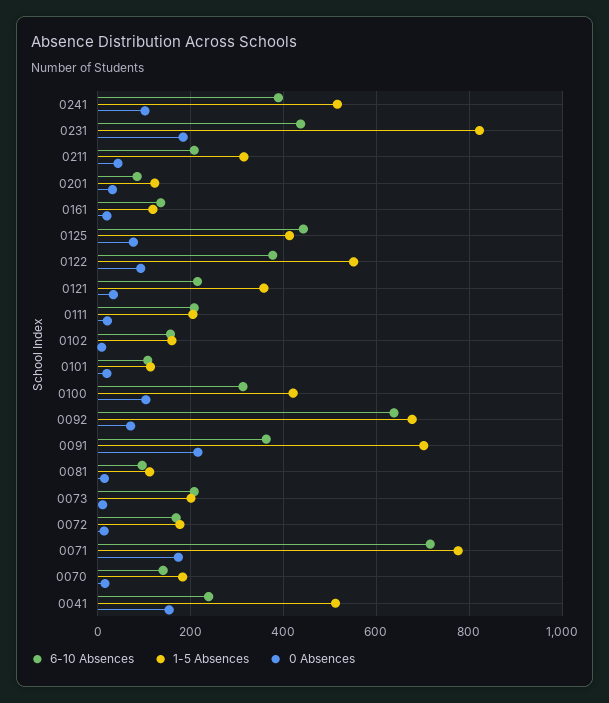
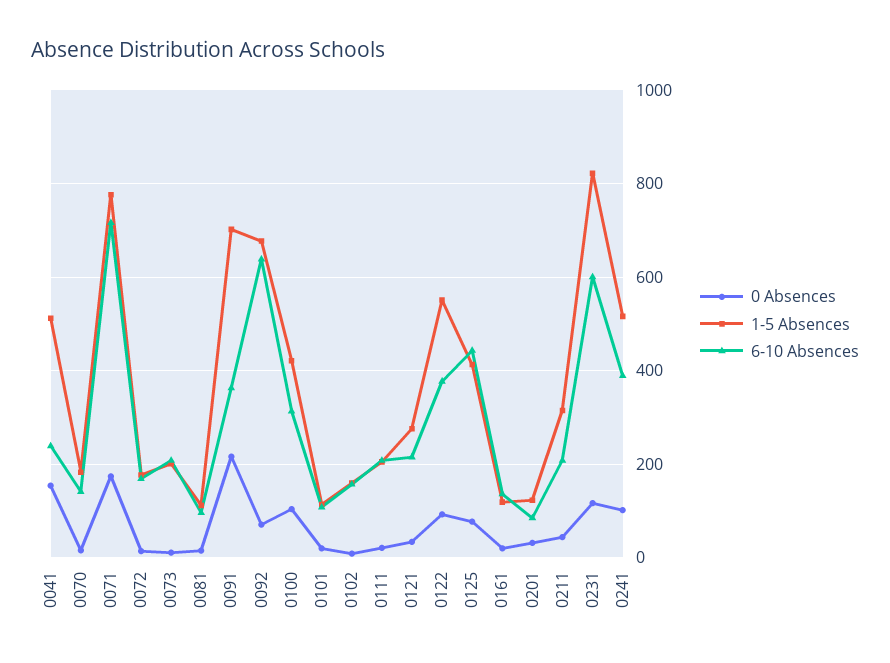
6-10 Absences, 0231: 440 -> 600
0 Absences, 0231: 180 -> 120
1-5 Absences, 0121: 360 -> 280

